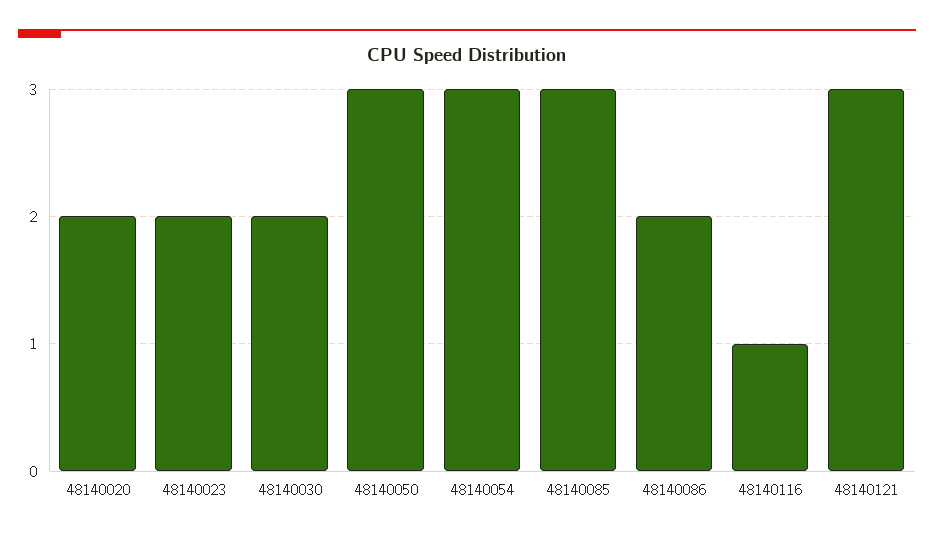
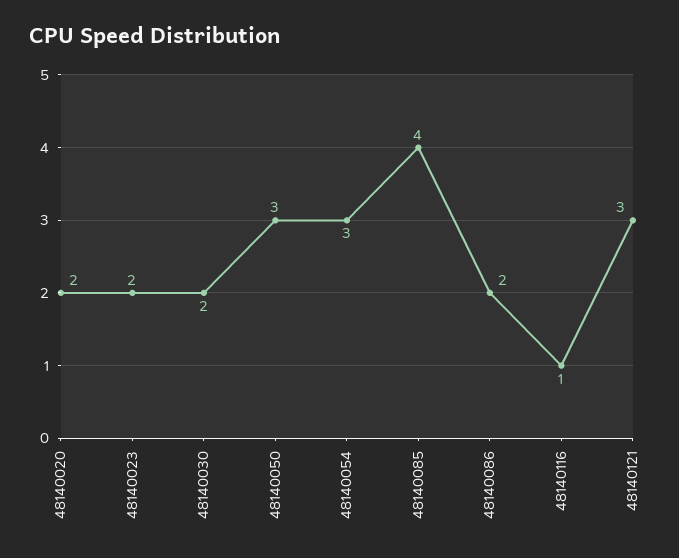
48140085: 3 -> 4

